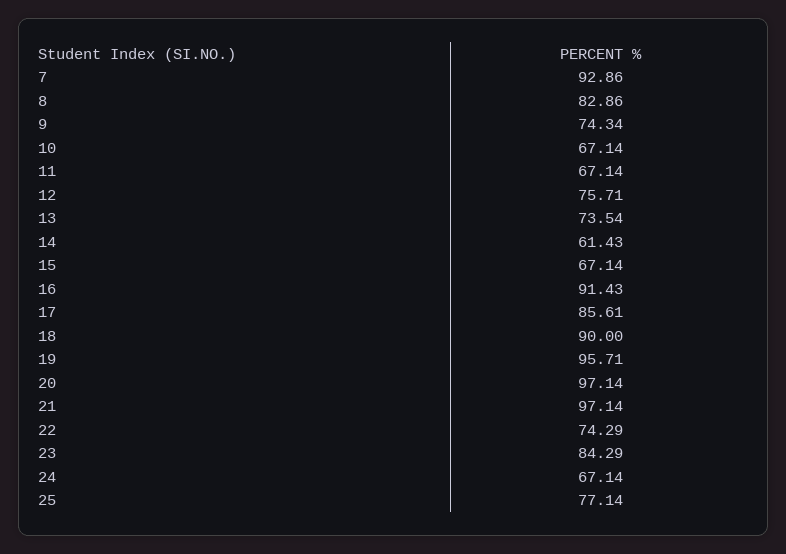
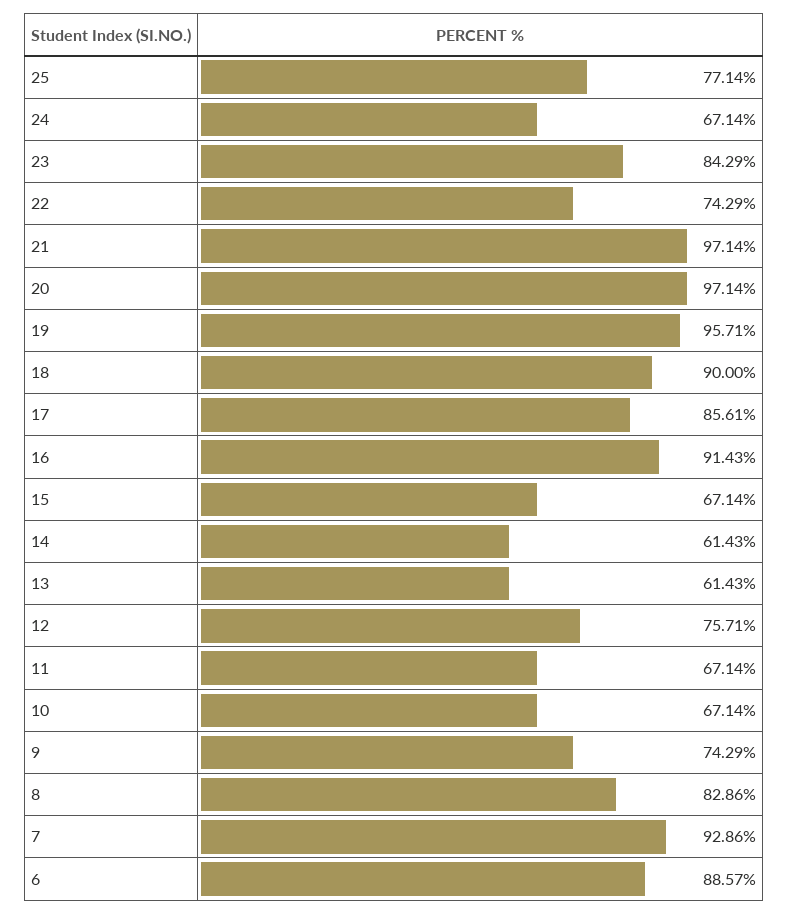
9: 74.34 -> 74.29
13: 73.54 -> 61.43
6: none -> 88.57

